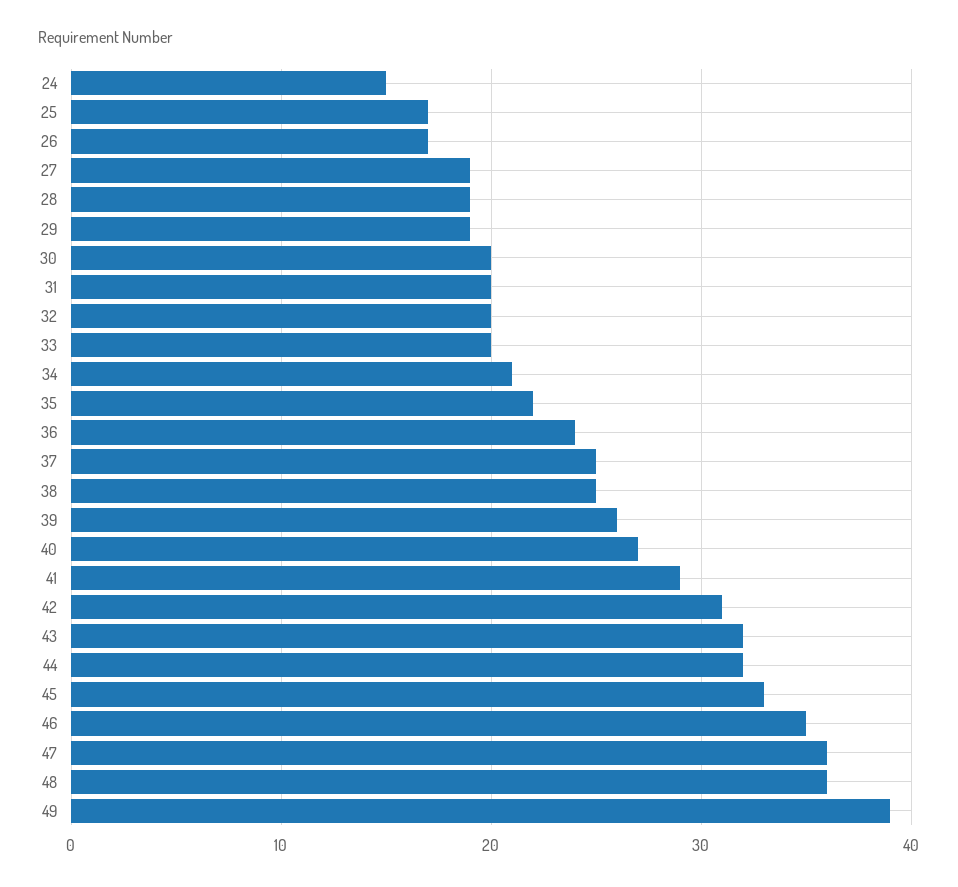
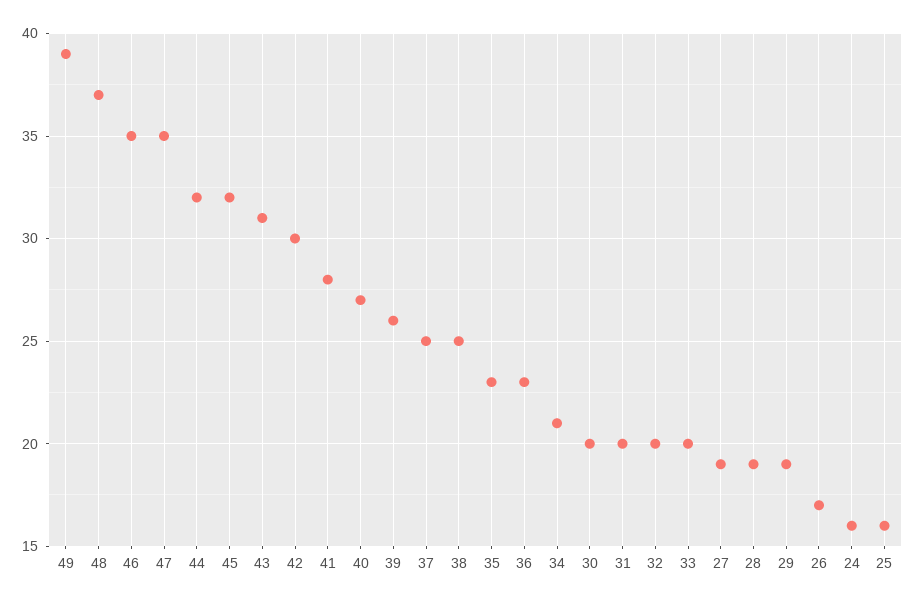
24: 15 -> 16
25: 17 -> 16
35: 22 -> 23
36: 24 -> 23
41: 29 -> 28
42: 31 -> 30
43: 32 -> 31
45: 33 -> 32
47: 36 -> 35
48: 36 -> 37

